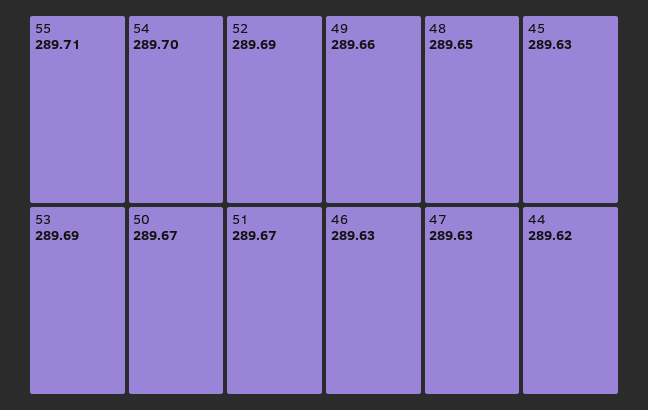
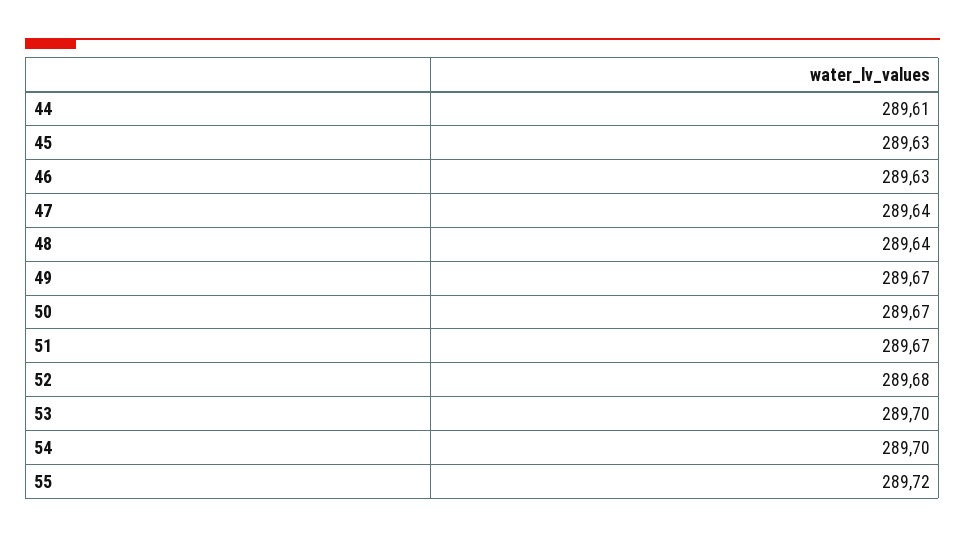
55: 289.71 -> 289.72
52: 289.69 -> 289.68
53: 289.69 -> 289.7
49: 289.66 -> 289.67
48: 289.65 -> 289.64
47: 289.63 -> 289.64
44: 289.62 -> 289.61

